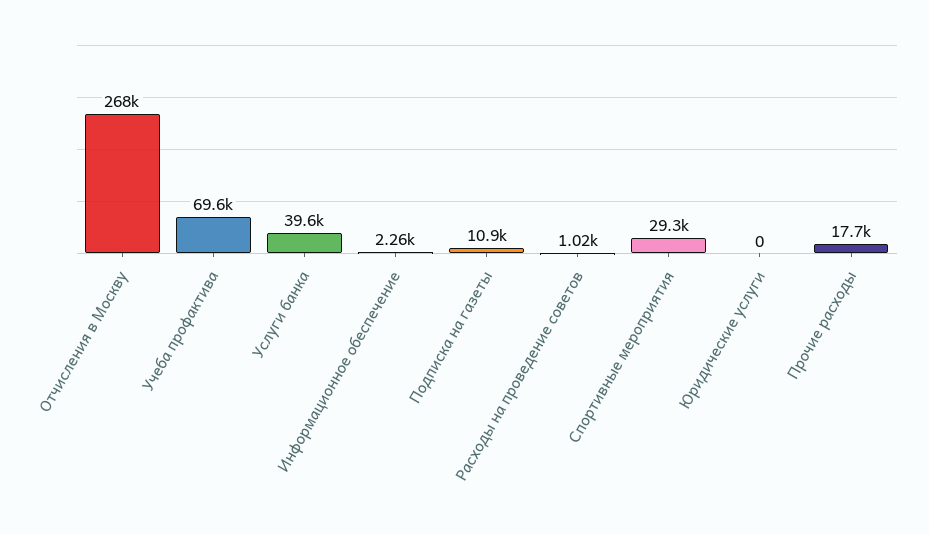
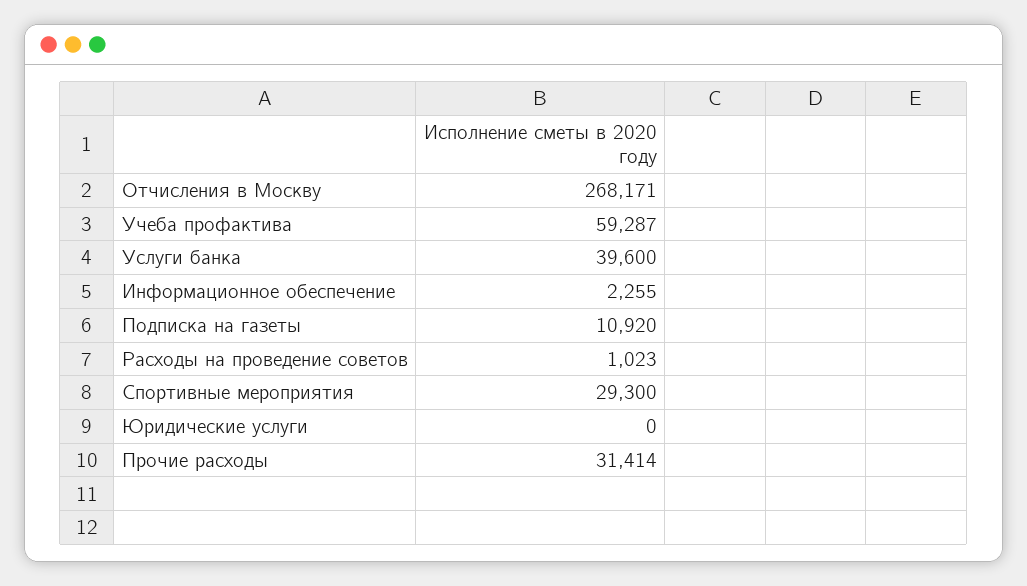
Учеба профактива: 69600 -> 59287
Прочие расходы: 17700 -> 31414

